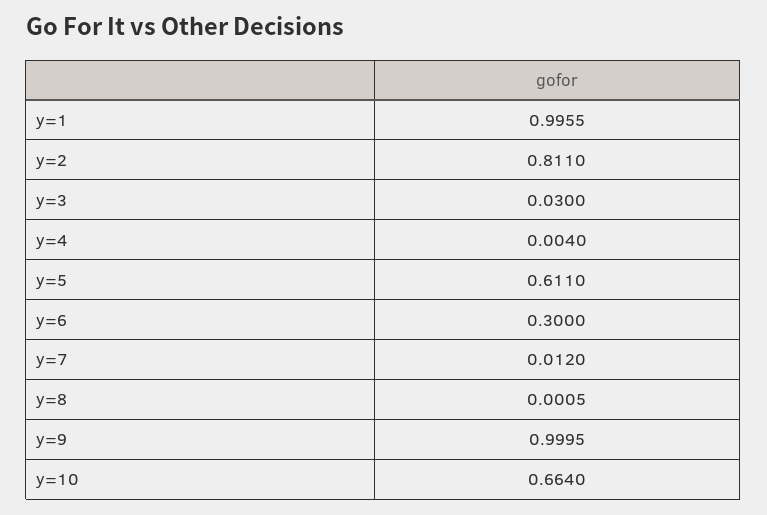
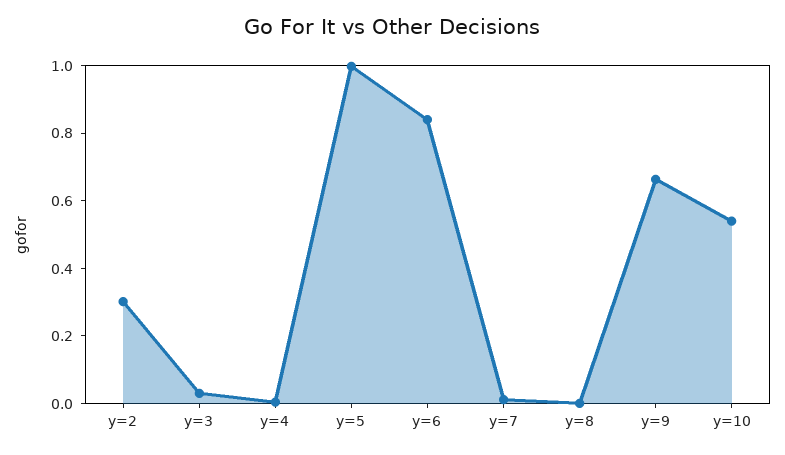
y=1: 0.9955 -> none
y=2: 0.811 -> 0.3
y=5: 0.611 -> 1
y=6: 0.3 -> 0.85
y=9: 0.9995 -> 0.65
y=10: 0.664 -> 0.55

